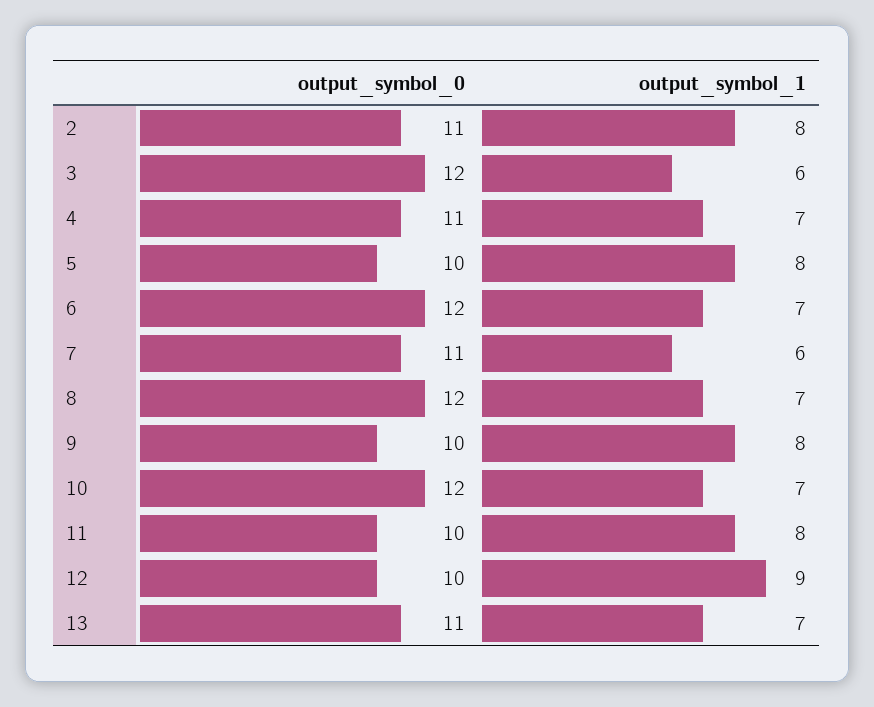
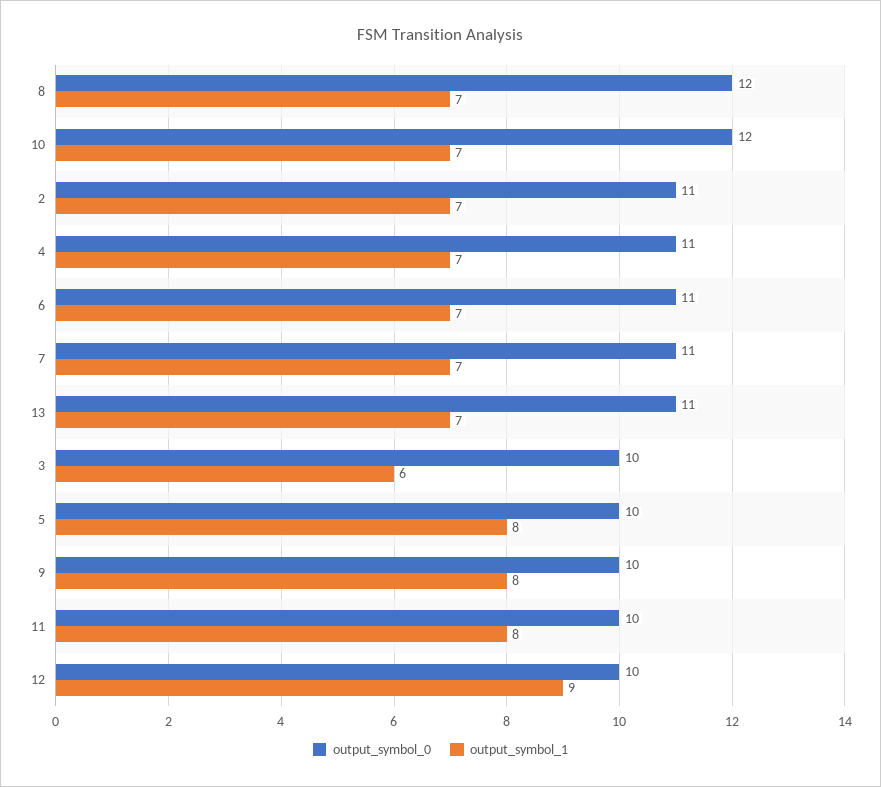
output_symbol_1, 2: 8 -> 7
output_symbol_0, 3: 12 -> 10
output_symbol_0, 6: 12 -> 11
output_symbol_1, 7: 6 -> 7

